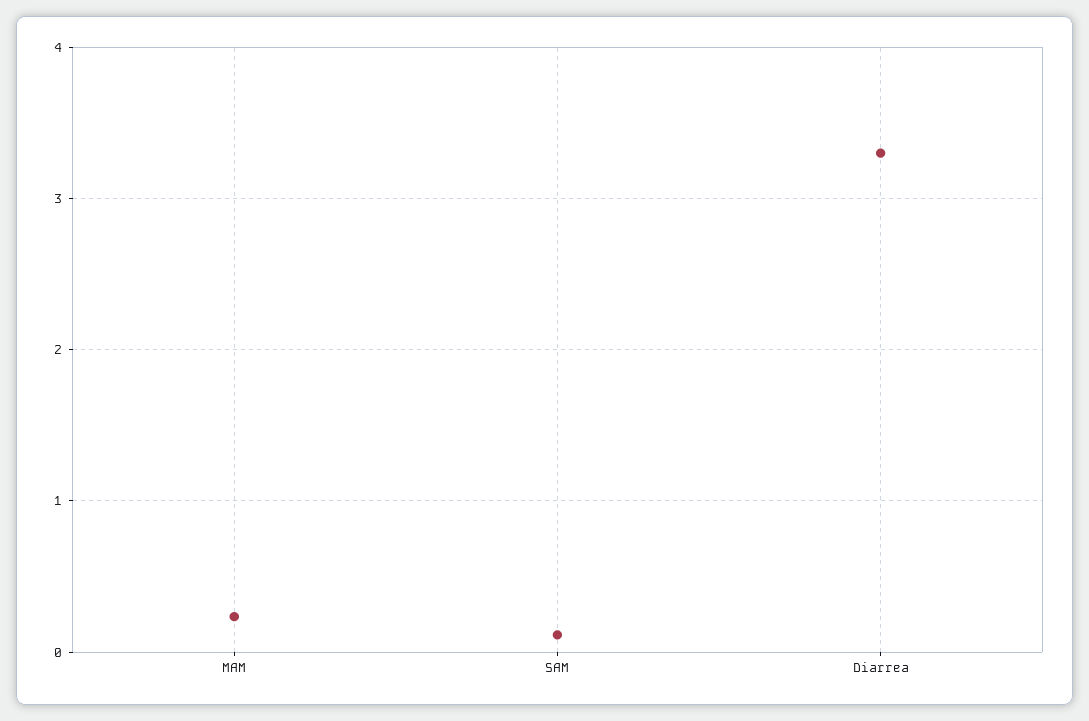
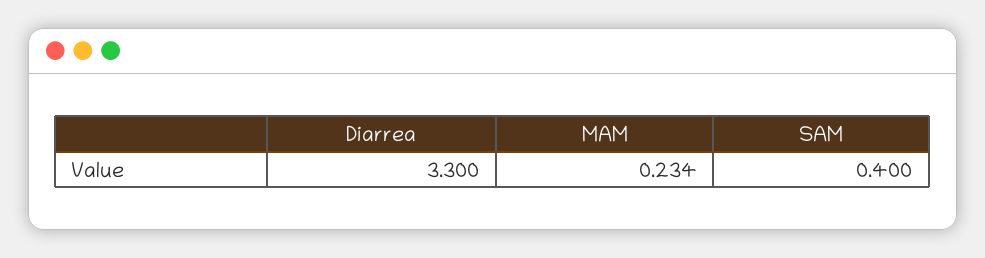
SAM: 0.1 -> 0.4

